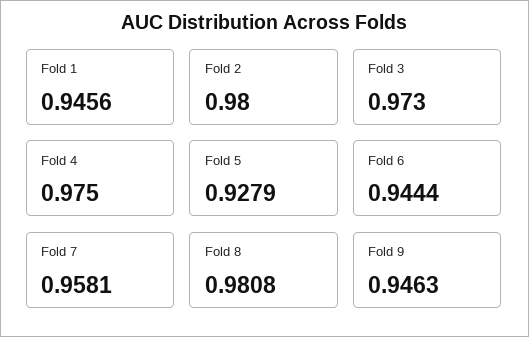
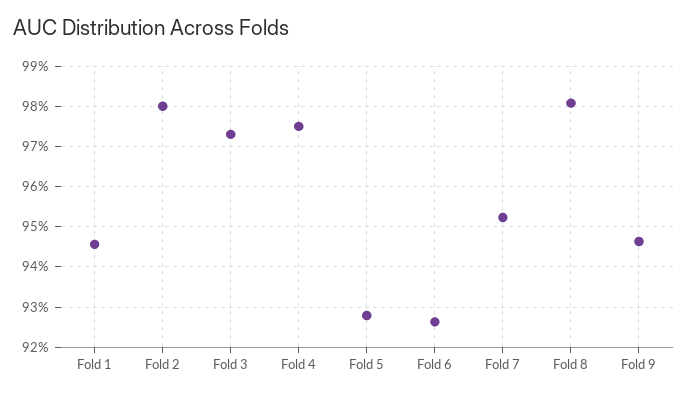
Fold 6: 0.9444 -> 0.926
Fold 7: 0.9581 -> 0.952

